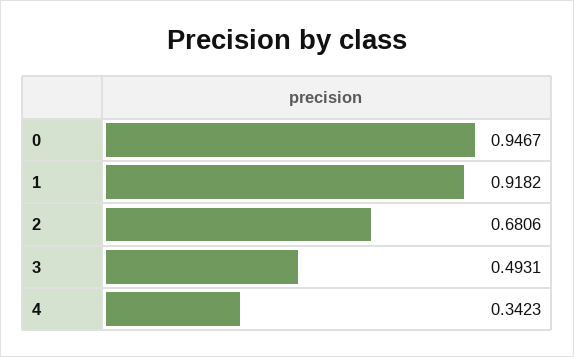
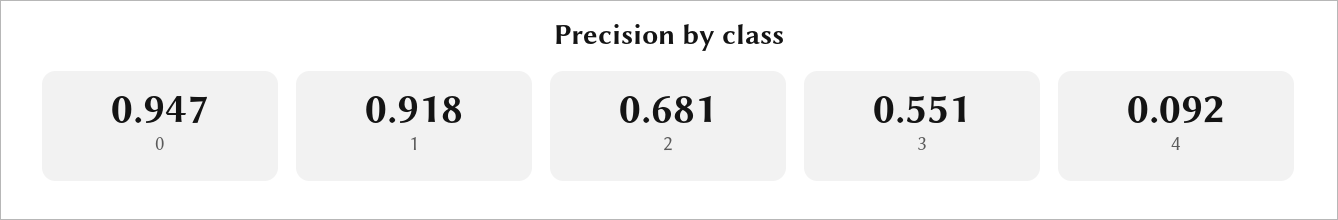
3: 0.4931 -> 0.551
4: 0.3423 -> 0.092

